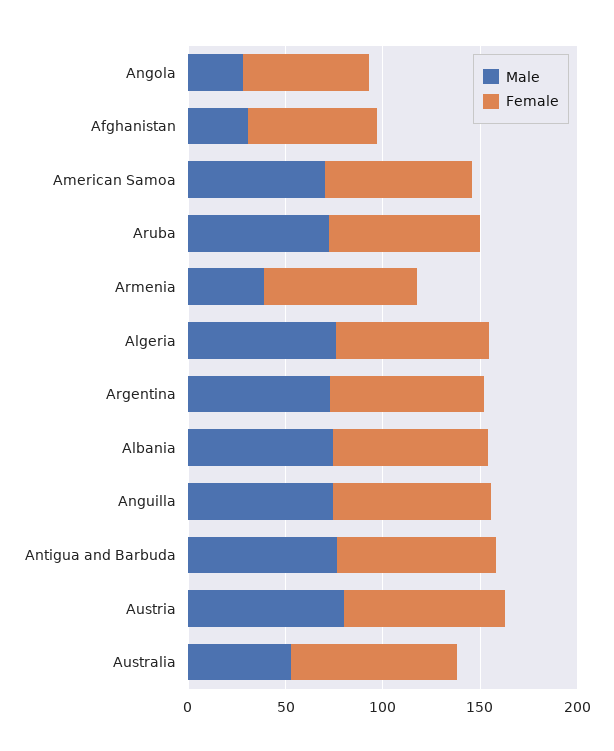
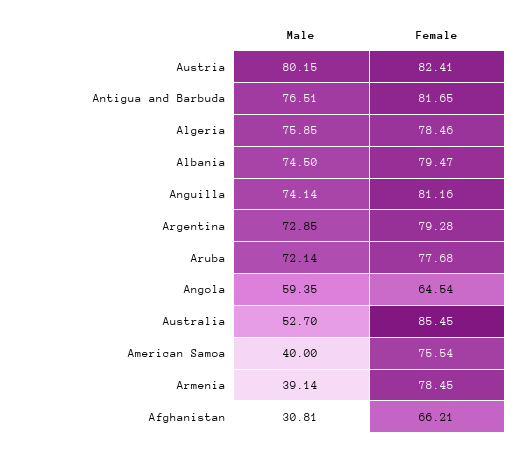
Male, Angola: 30 -> 59.35
Male, American Samoa: 70 -> 40

